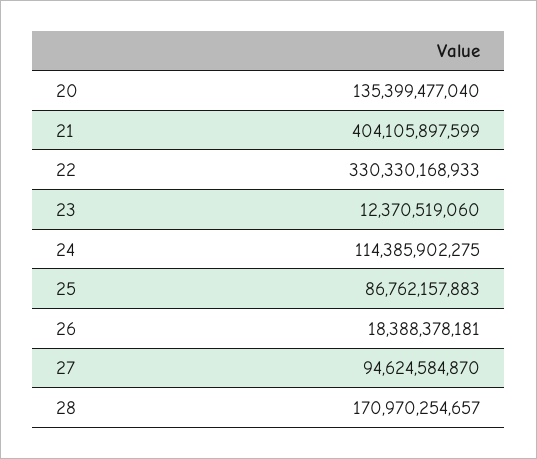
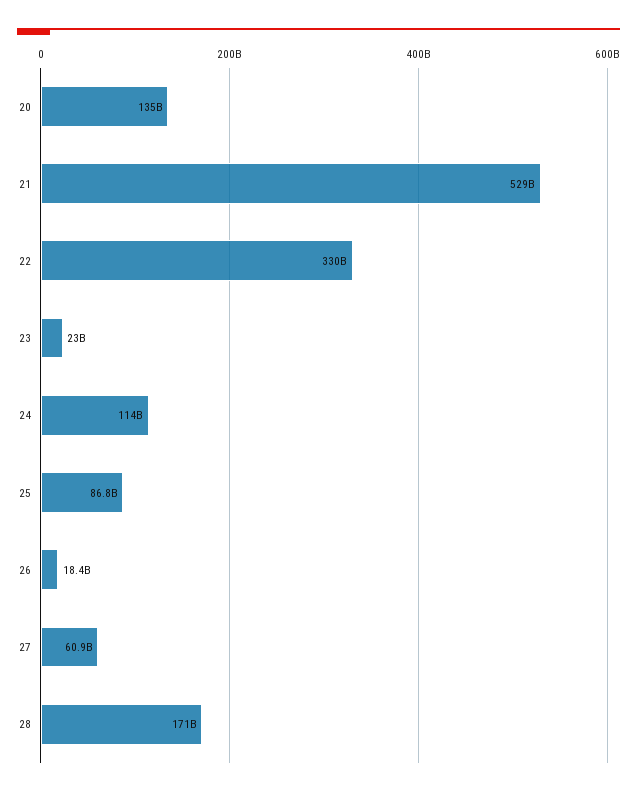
21: 404105897599 -> 529000000000
23: 12370519060 -> 23000000000
27: 94624584870 -> 60900000000

